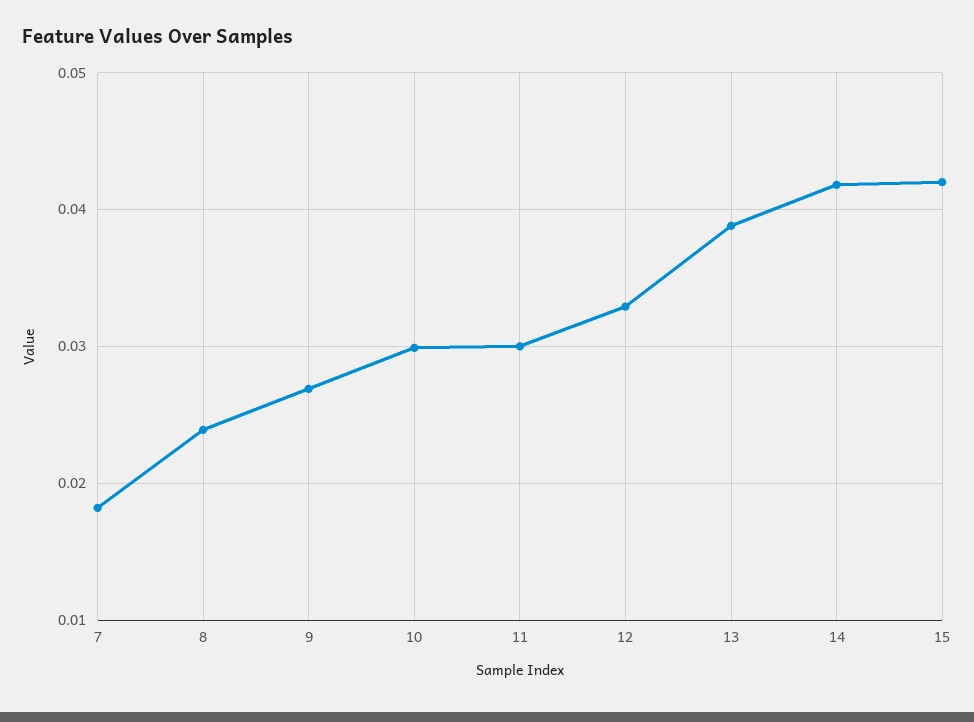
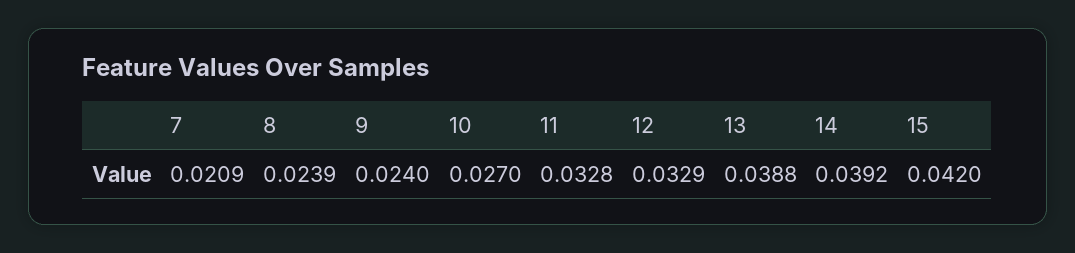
7: 0.018 -> 0.0209
9: 0.027 -> 0.024
10: 0.03 -> 0.027
11: 0.03 -> 0.0328
14: 0.042 -> 0.0392

